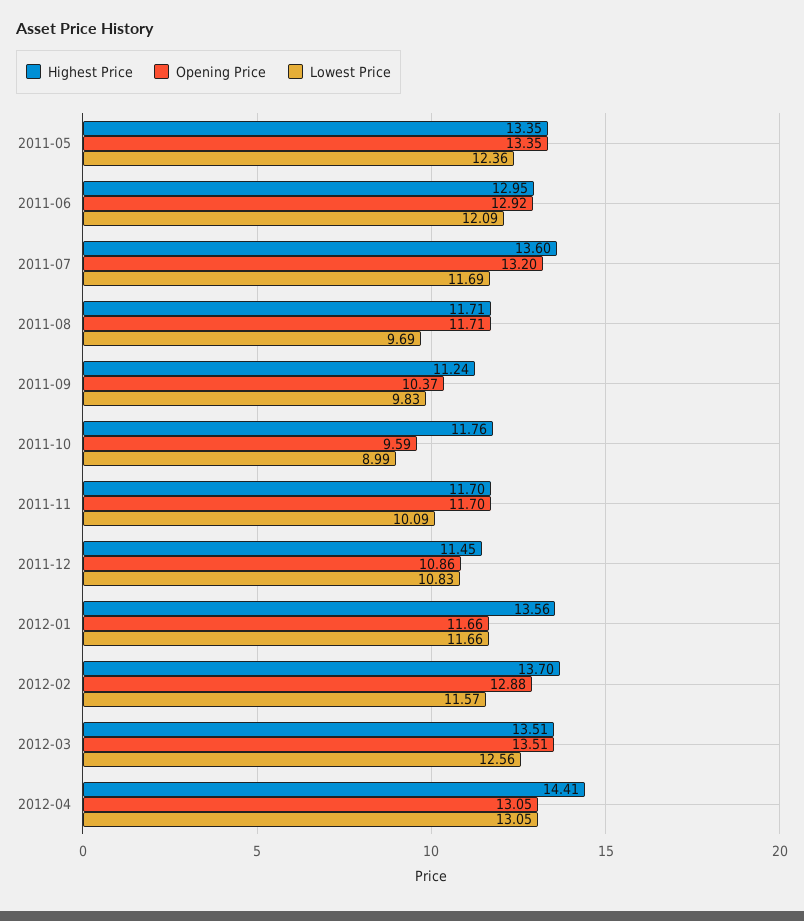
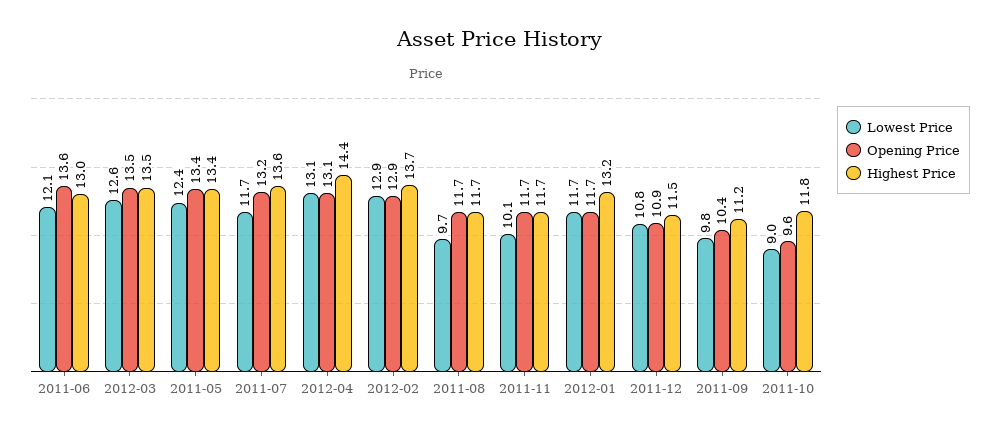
Opening Price, 2011-06: 12.92 -> 13.6
Highest Price, 2012-01: 13.56 -> 13.2
Lowest Price, 2012-02: 11.57 -> 12.9

